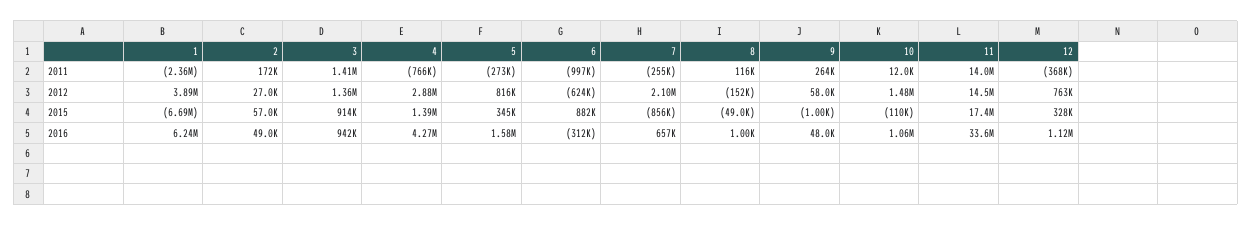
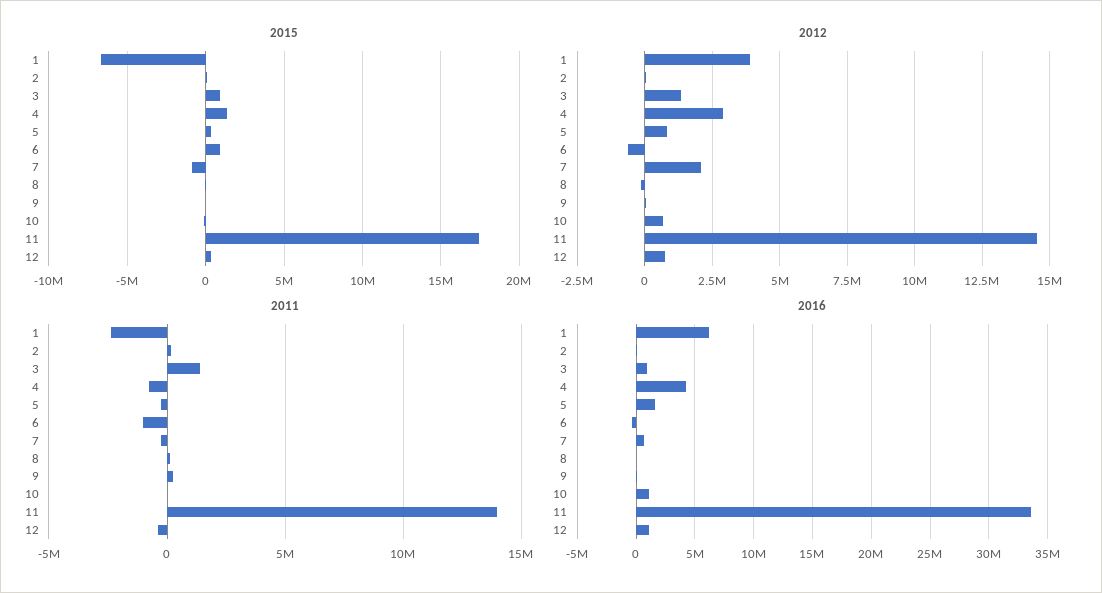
2012, 10: 1480000 -> 750000

